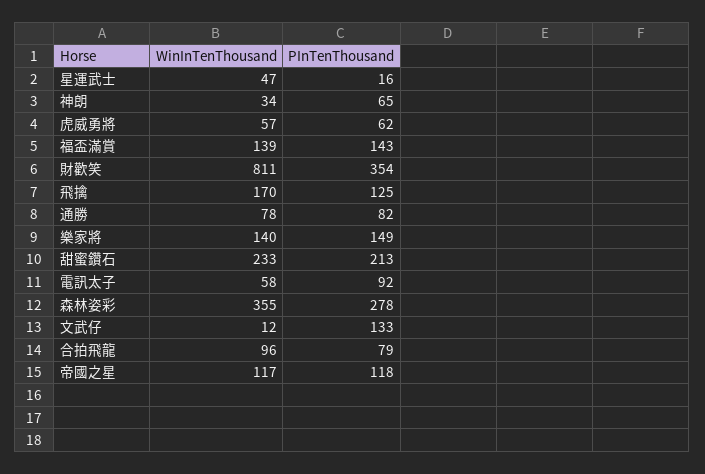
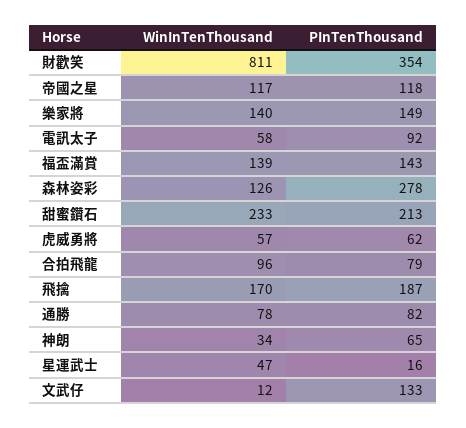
PInTenThousand, 飛擒: 125 -> 187
WinInTenThousand, 森林姿彩: 355 -> 126

